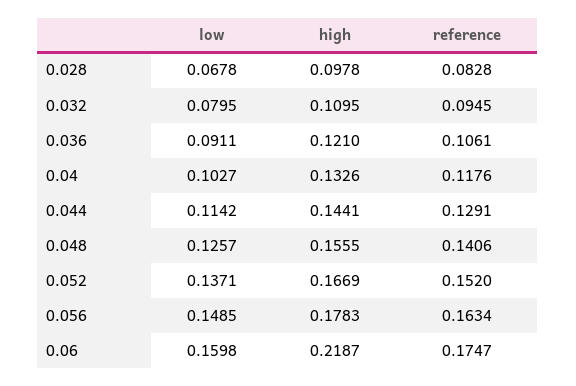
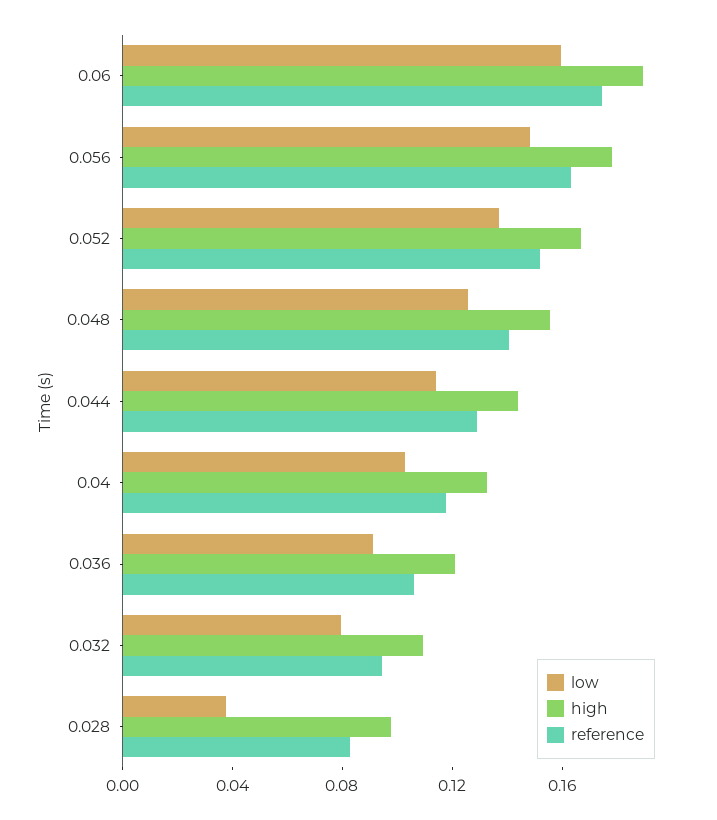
low, 0.028: 0.0678 -> 0.04
high, 0.06: 0.2187 -> 0.19

